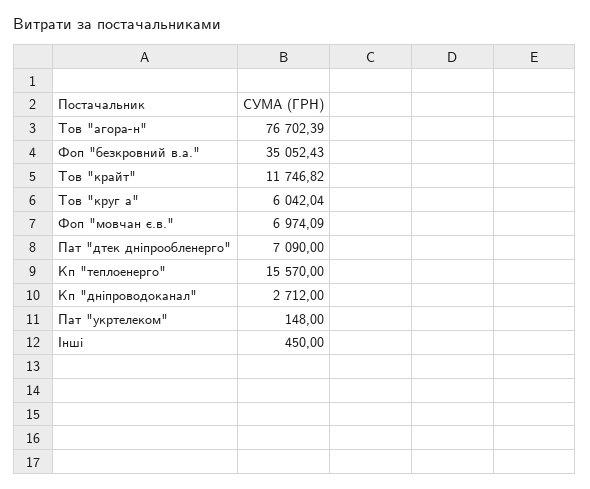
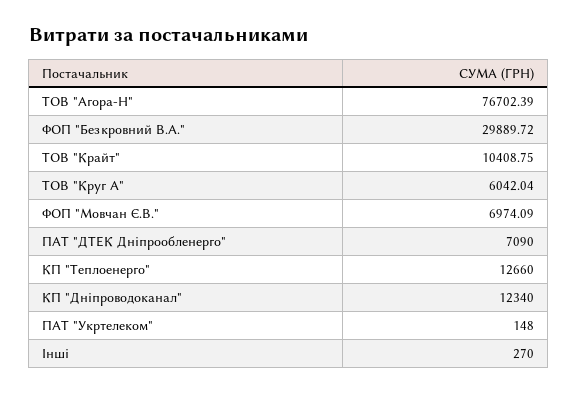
Фоп "безкровний в.а.": 35052.43 -> 29889.72
Тов "крайт": 11746.82 -> 10408.75
Кп "теплоенерго": 15570 -> 12660
Кп "дніпроводоканал": 2712 -> 12340
Інші: 450 -> 270

